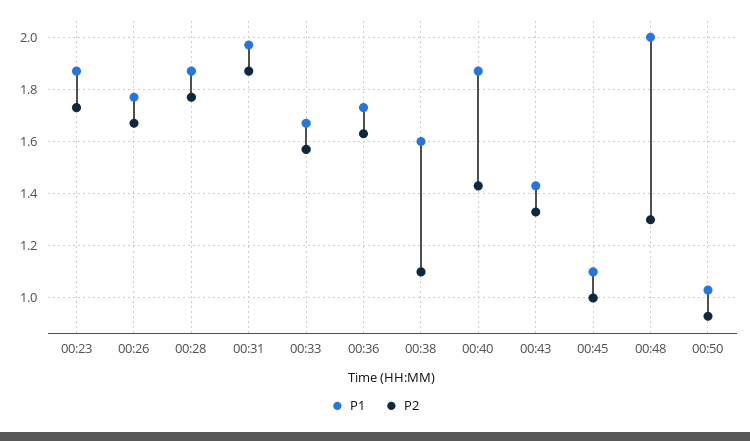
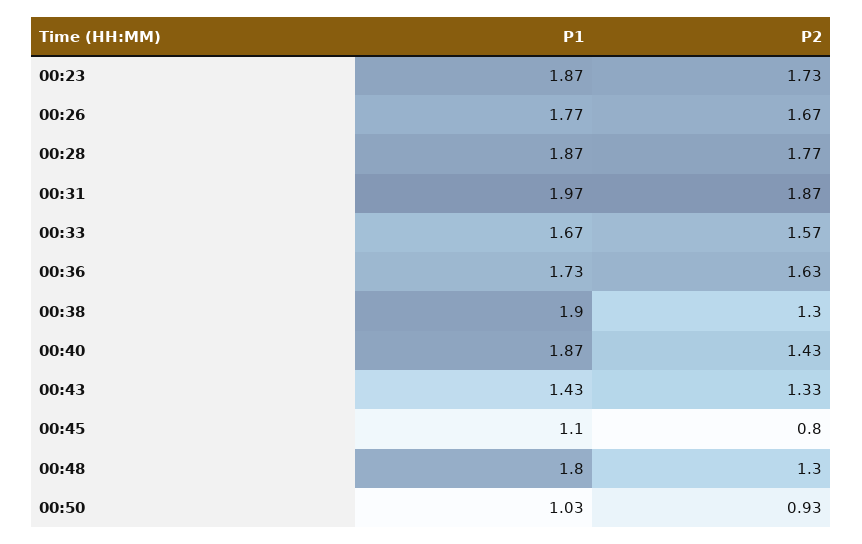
P1, 00:38: 1.6 -> 1.9
P2, 00:38: 1.1 -> 1.3
P2, 00:45: 1 -> 0.8
P1, 00:48: 2 -> 1.8

